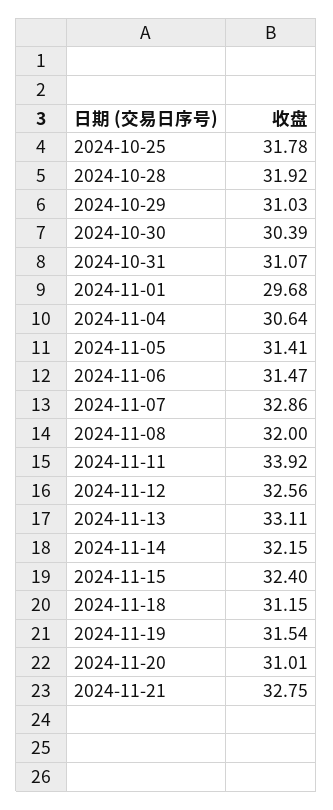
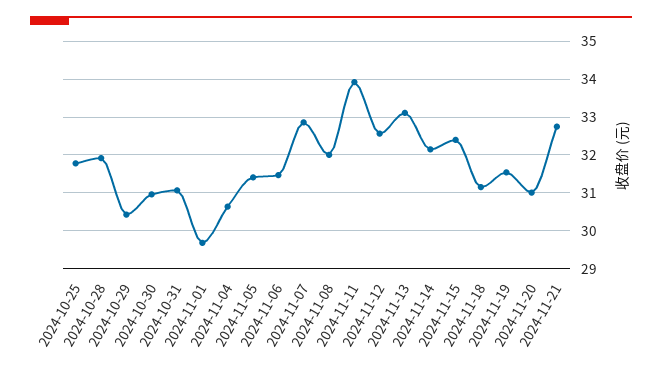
2024-10-29: 31.03 -> 30.4
2024-10-30: 30.39 -> 31

